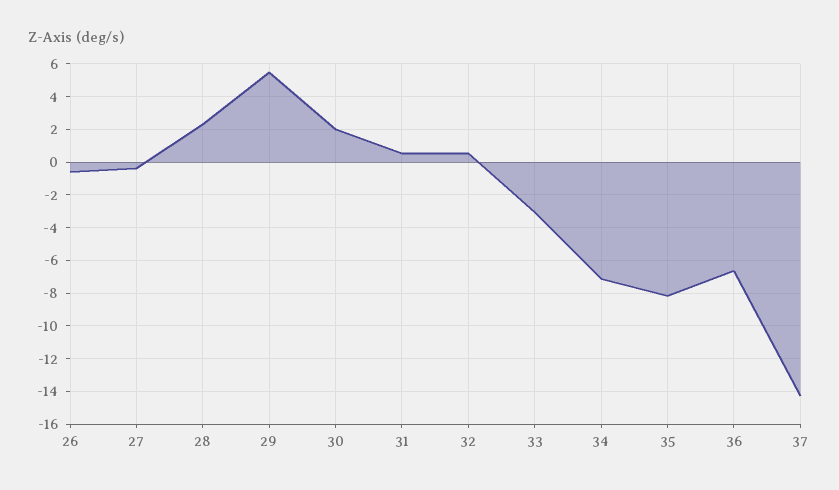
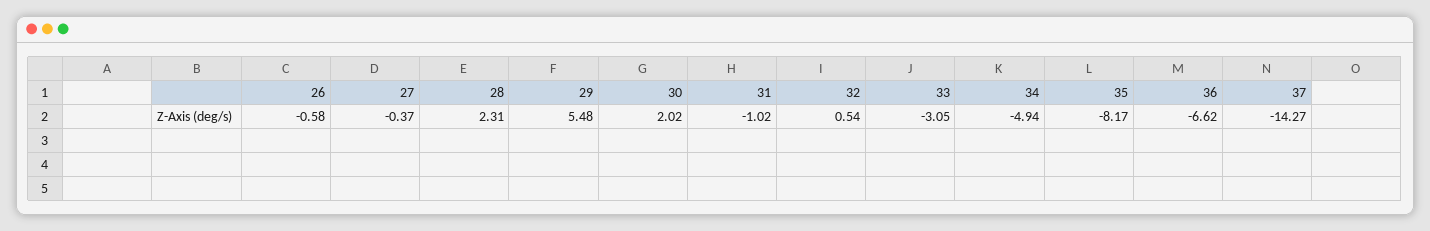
31: 0.5 -> -1.02
34: -7 -> -4.94

